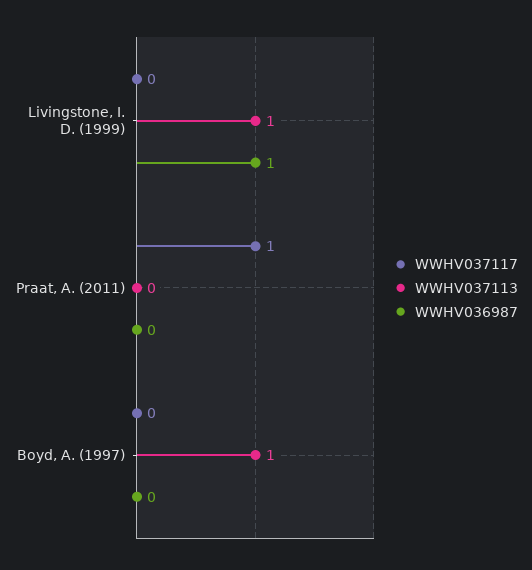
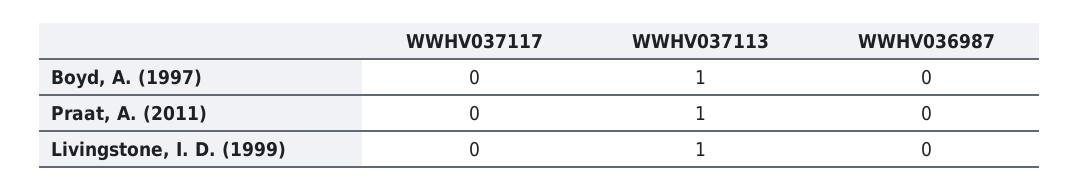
WWHV036987, Livingstone, I. D. (1999): 1 -> 0
WWHV037117, Praat, A. (2011): 1 -> 0
WWHV037113, Praat, A. (2011): 0 -> 1

